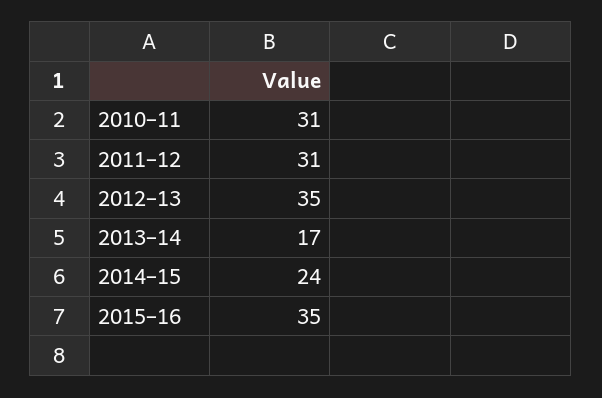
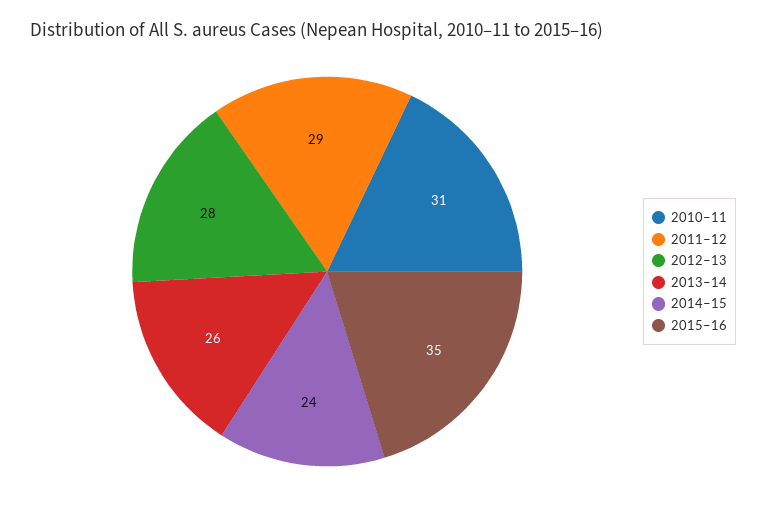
2011–12: 31 -> 29
2012–13: 35 -> 28
2013–14: 17 -> 26

